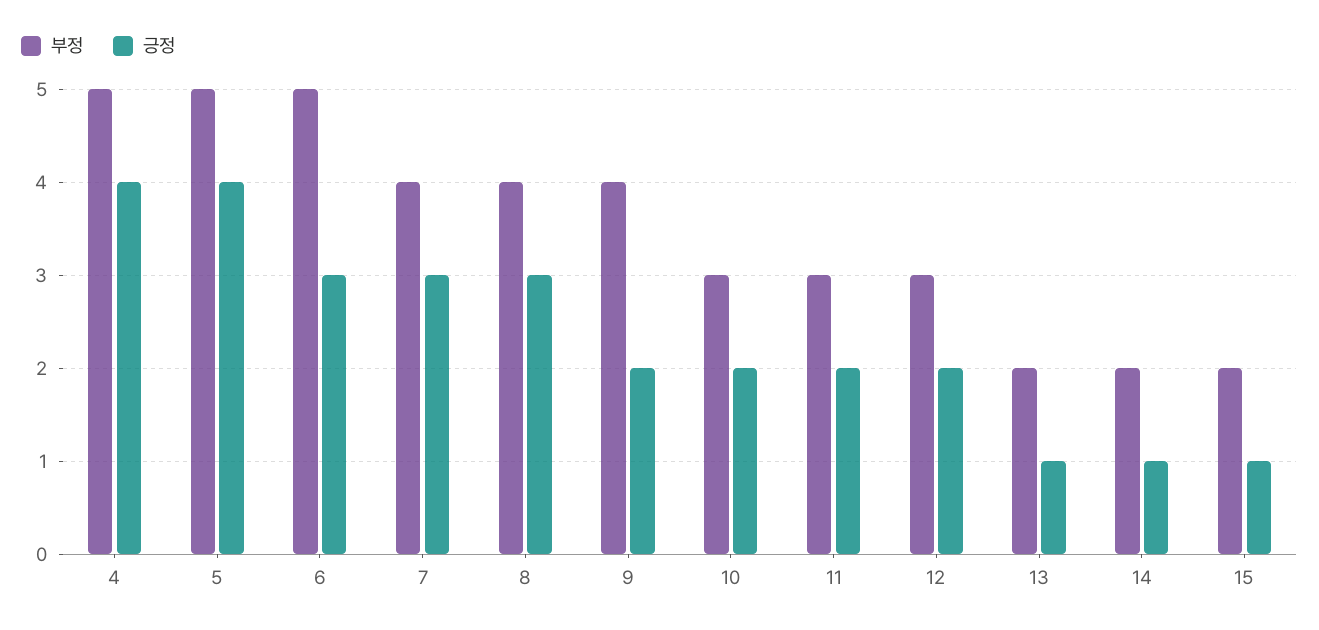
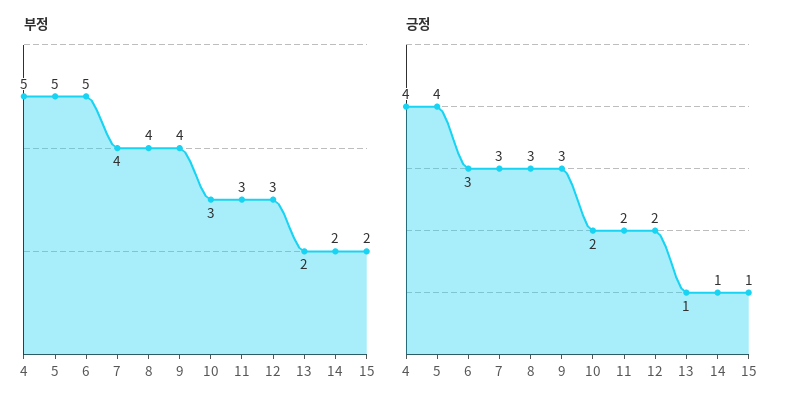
긍정, 9: 2 -> 3

